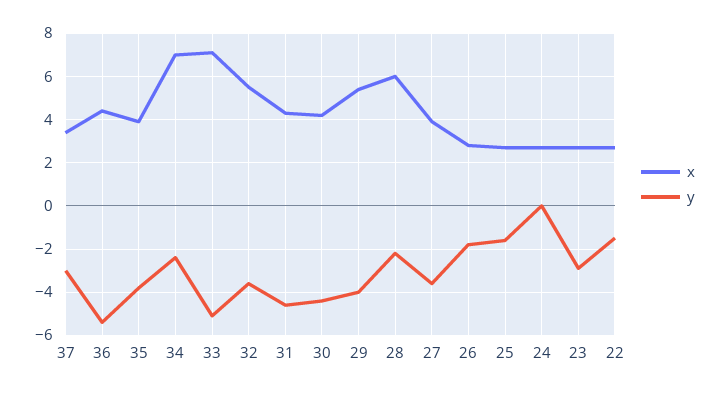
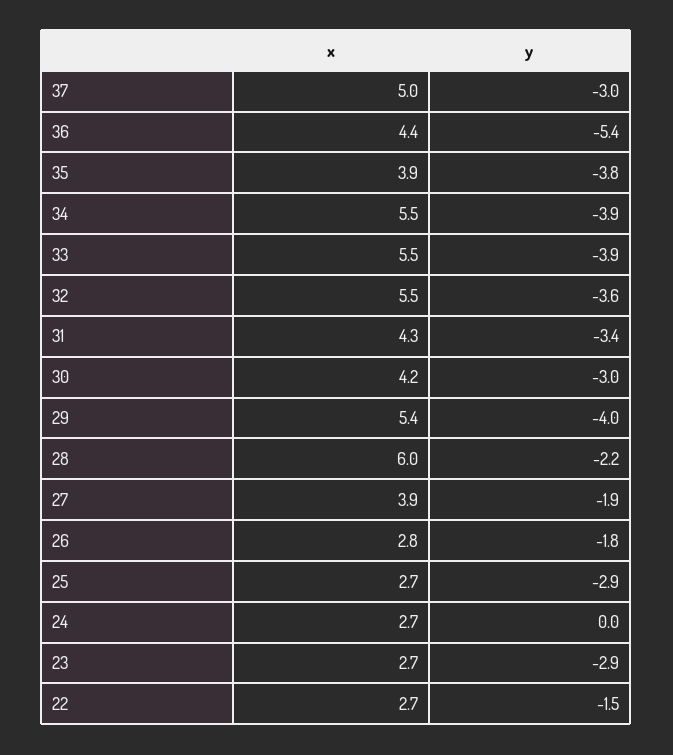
x, 37: 3.5 -> 5
x, 34: 7 -> 5.5
y, 34: -2.5 -> -3.9
x, 33: 7 -> 5.5
y, 33: -5 -> -3.9
y, 31: -4.5 -> -3.4
y, 30: -4.5 -> -3
y, 27: -3.5 -> -1.9
y, 25: -1.5 -> -2.9

